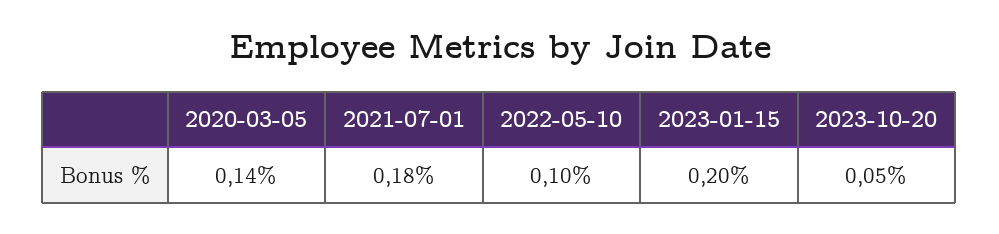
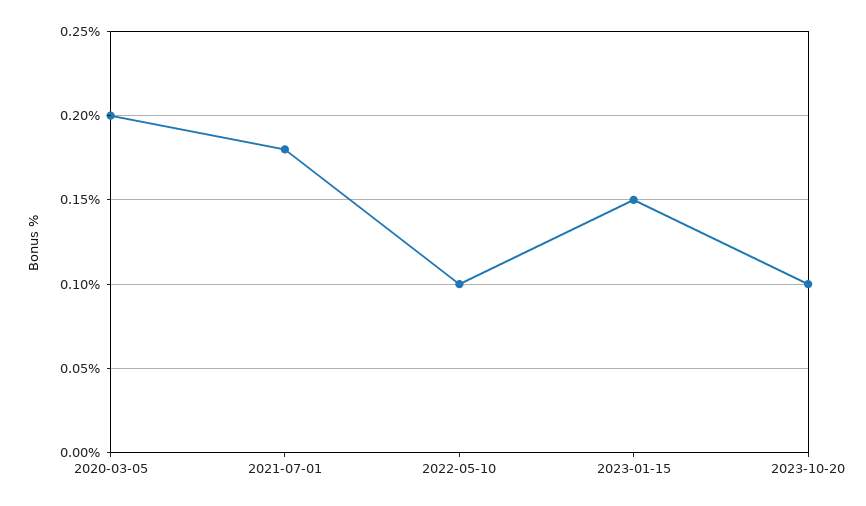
2020-03-05: 0.14 -> 0.2
2023-01-15: 0.2 -> 0.15
2023-10-20: 0.05 -> 0.1

